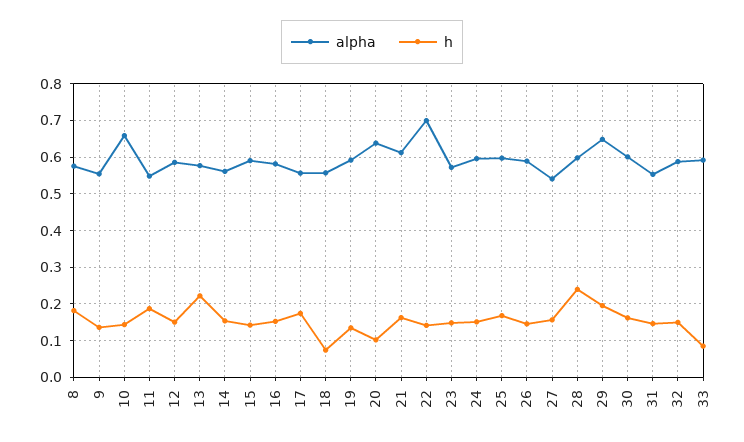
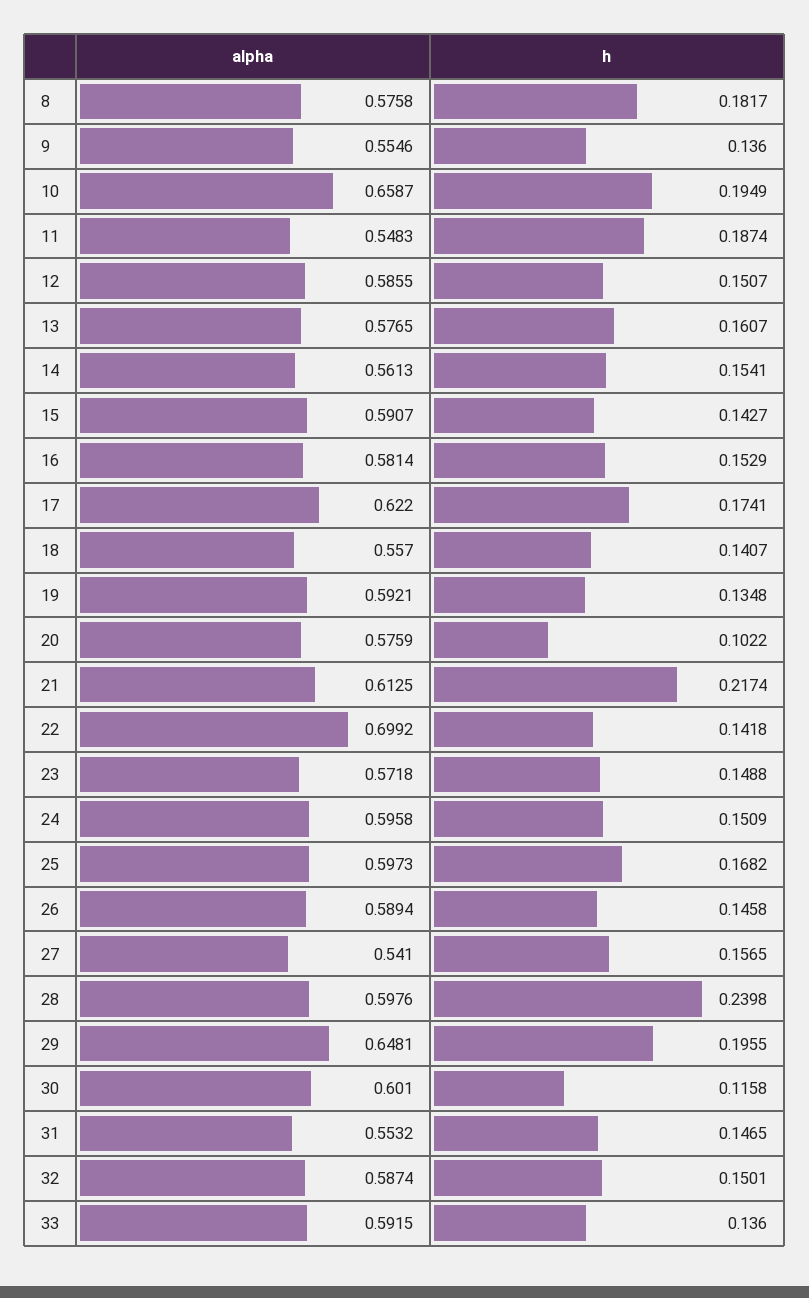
h, 10: 0.14 -> 0.1949
h, 13: 0.22 -> 0.1607
alpha, 17: 0.56 -> 0.622
h, 18: 0.08 -> 0.1407
alpha, 20: 0.64 -> 0.5759
h, 21: 0.16 -> 0.2174
h, 30: 0.16 -> 0.1158
h, 33: 0.08 -> 0.136

